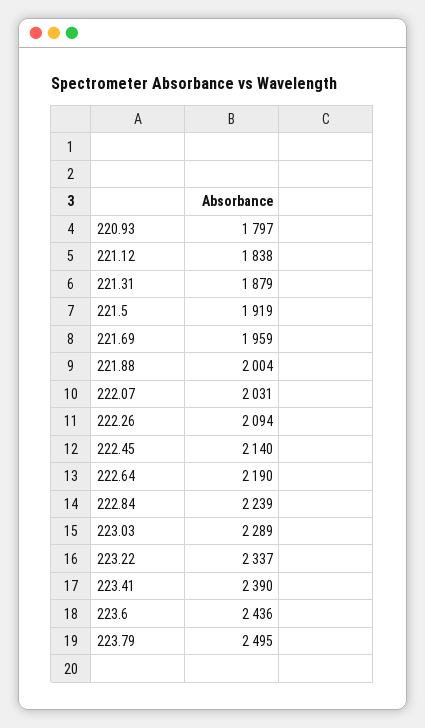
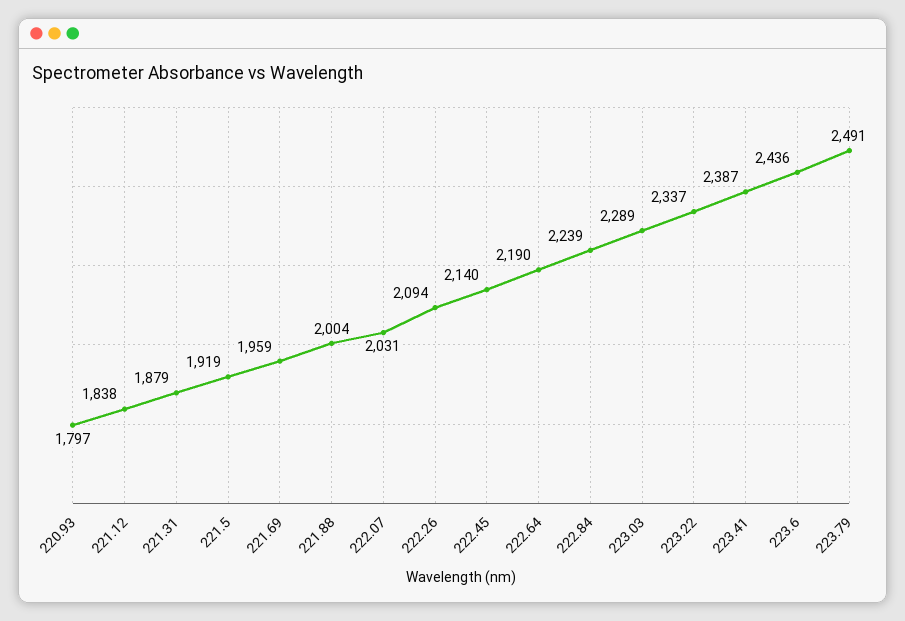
223.41: 2390 -> 2387
223.79: 2495 -> 2491

